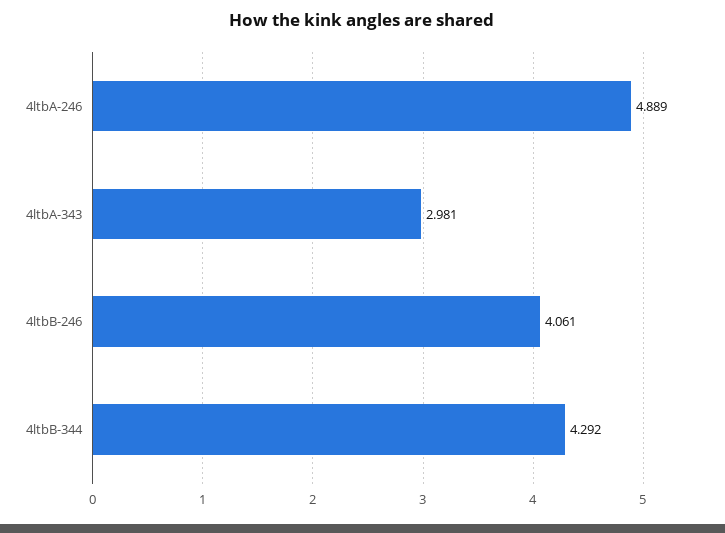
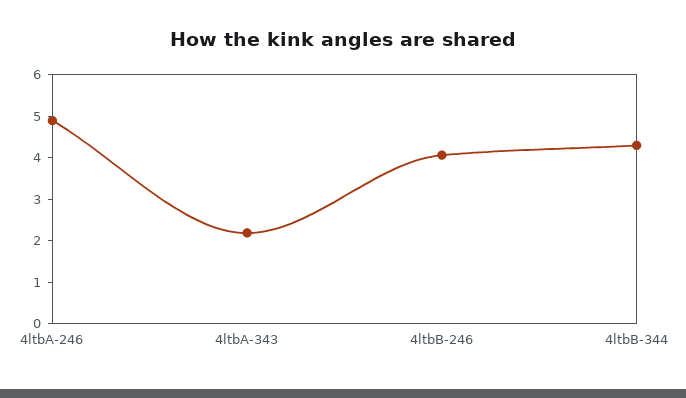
4ltbA-343: 2.981 -> 2.2

